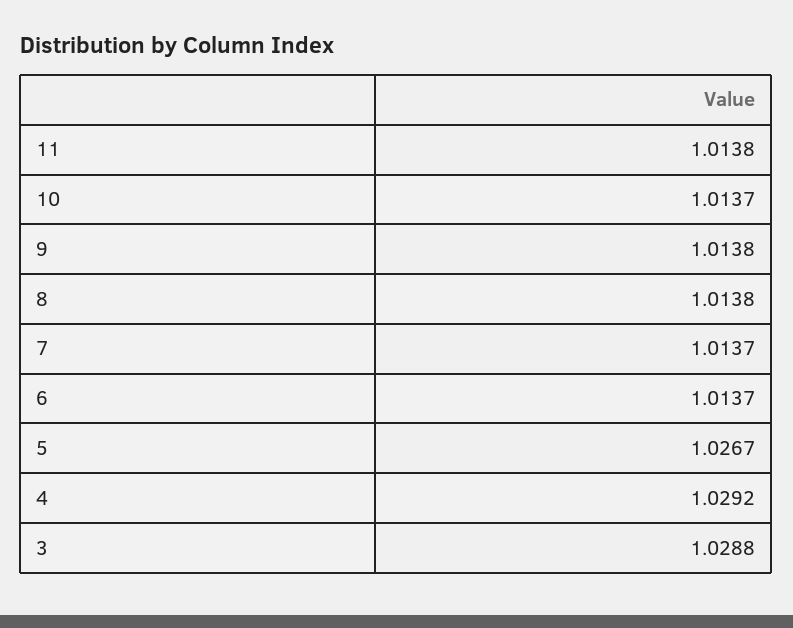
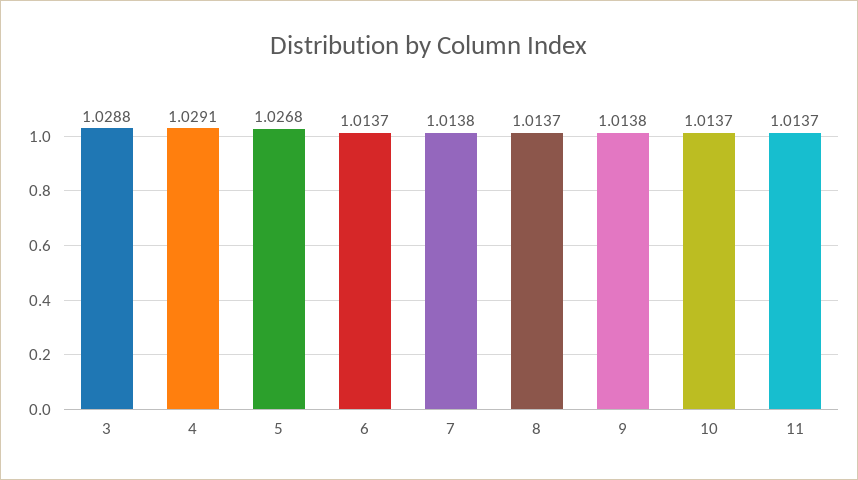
11: 1.0138 -> 1.0137
8: 1.0138 -> 1.0137
7: 1.0137 -> 1.0138
5: 1.0267 -> 1.0268
4: 1.0292 -> 1.0291

